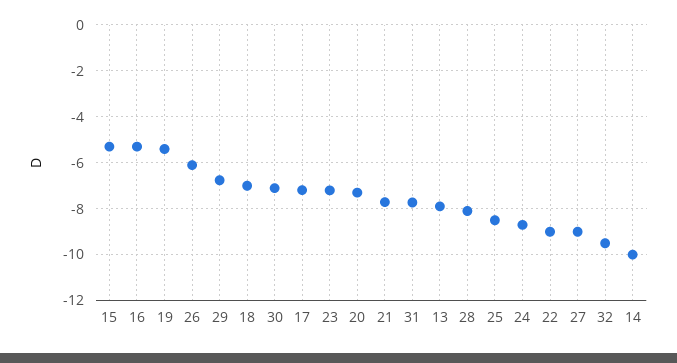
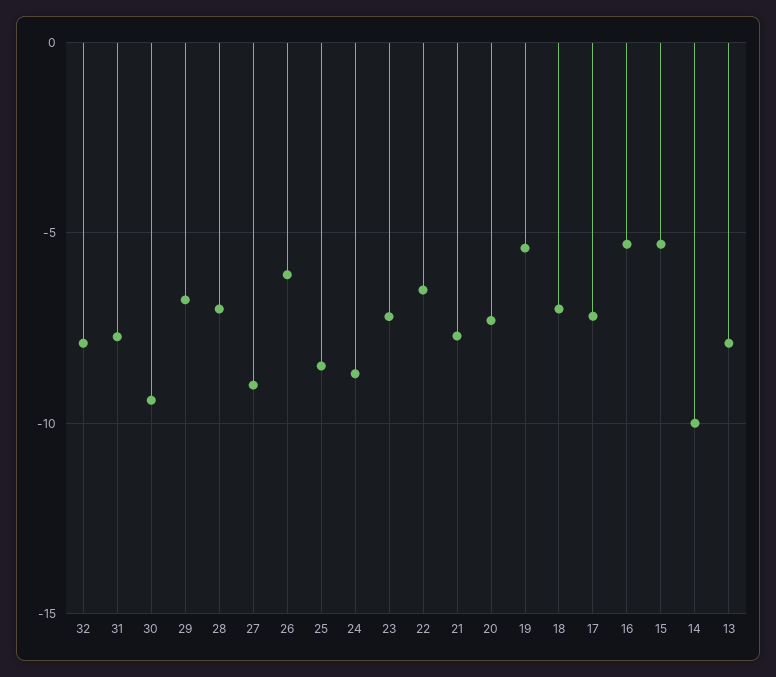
30: -7 -> -9.5
28: -8 -> -7
22: -9 -> -6.5
32: -9.5 -> -8

